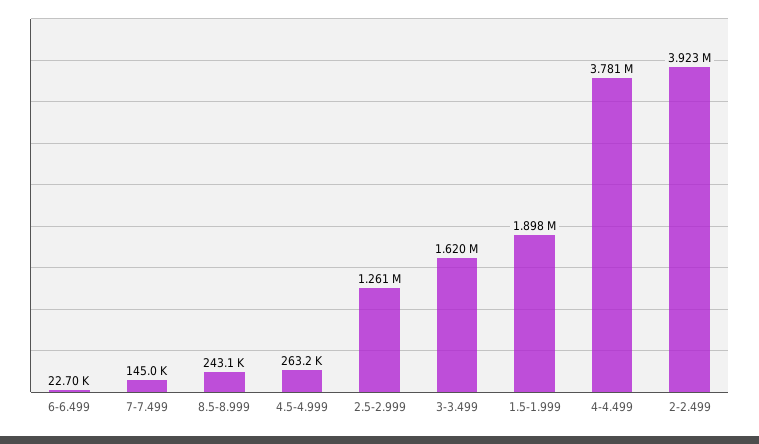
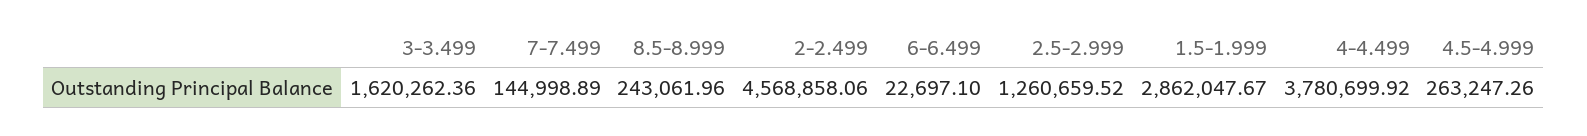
1.5-1.999: 1898000 -> 2862047.67
2-2.499: 3923000 -> 4568858.06

